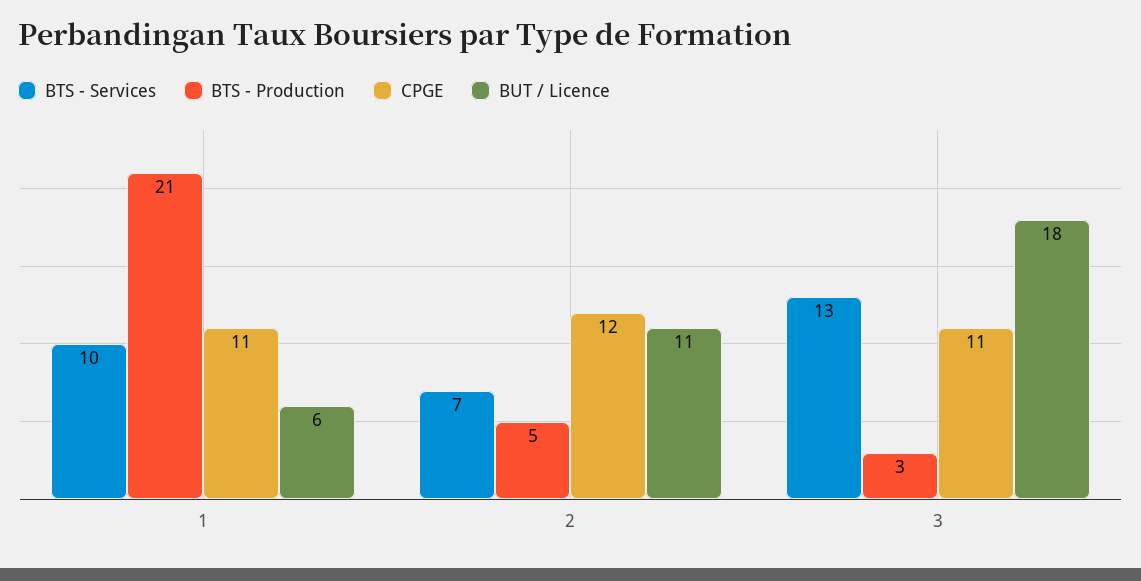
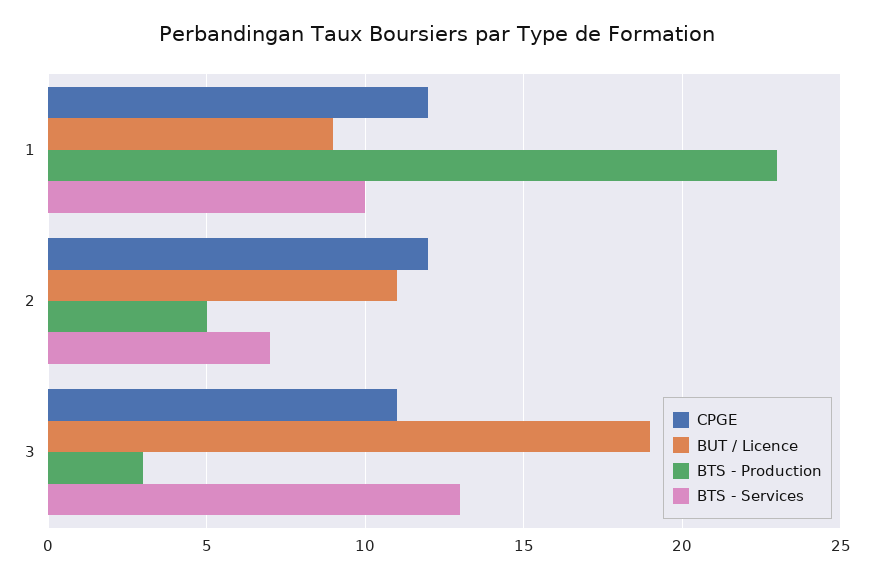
BTS - Production, 1: 21 -> 23
CPGE, 1: 11 -> 12
BUT / Licence, 1: 6 -> 9
BUT / Licence, 3: 18 -> 19

